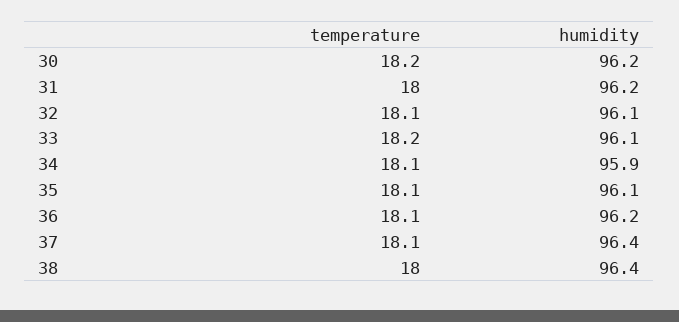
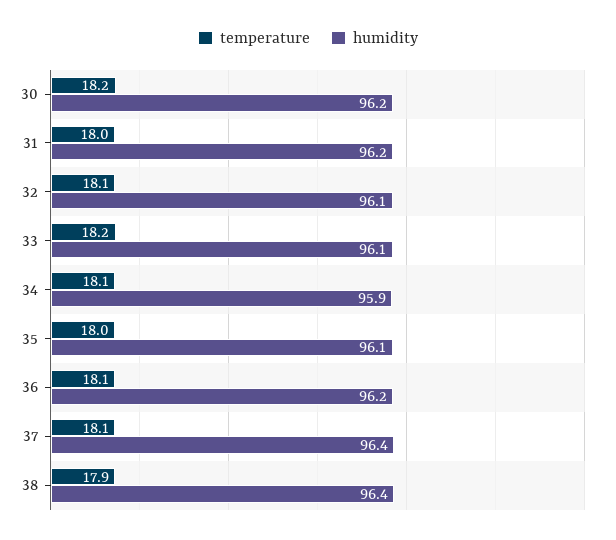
temperature, 35: 18.1 -> 18
temperature, 38: 18 -> 17.9

